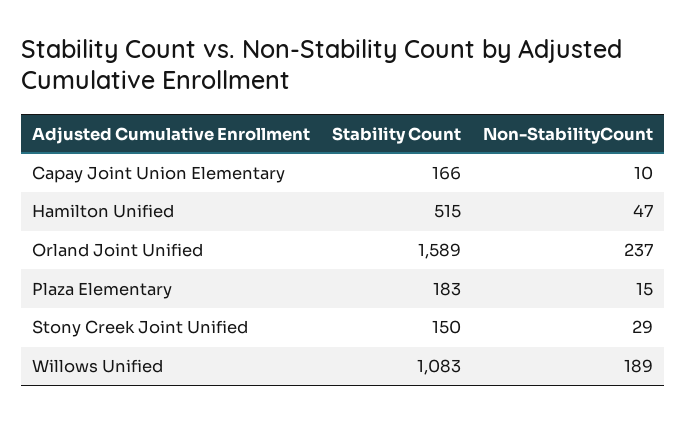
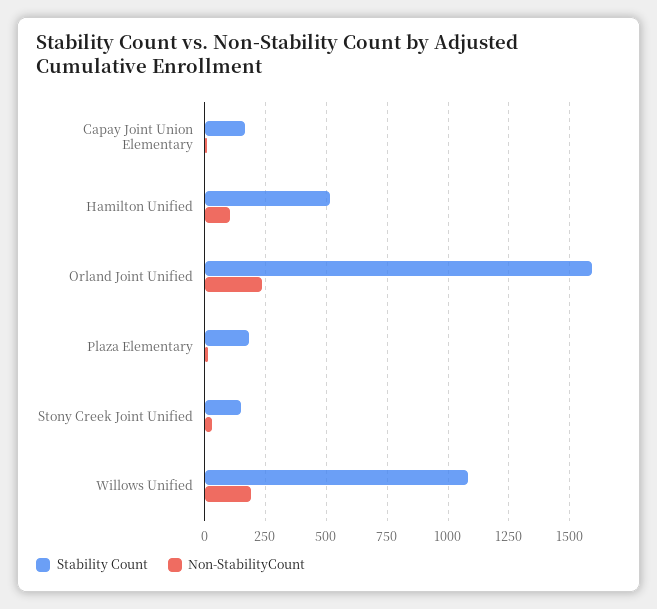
Non-StabilityCount, Hamilton Unified: 47 -> 100

